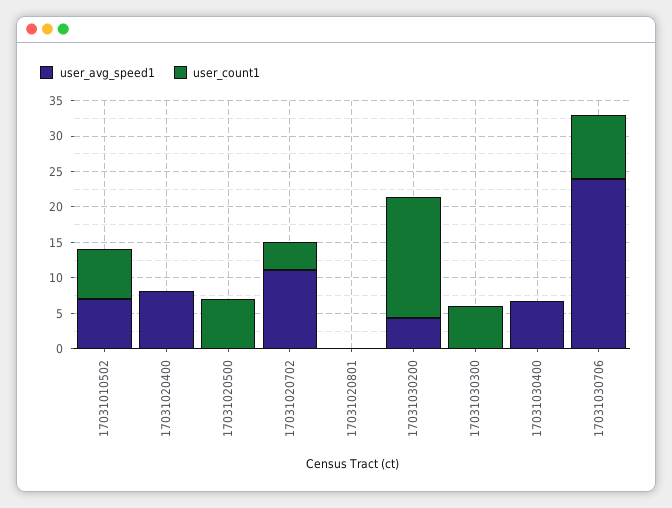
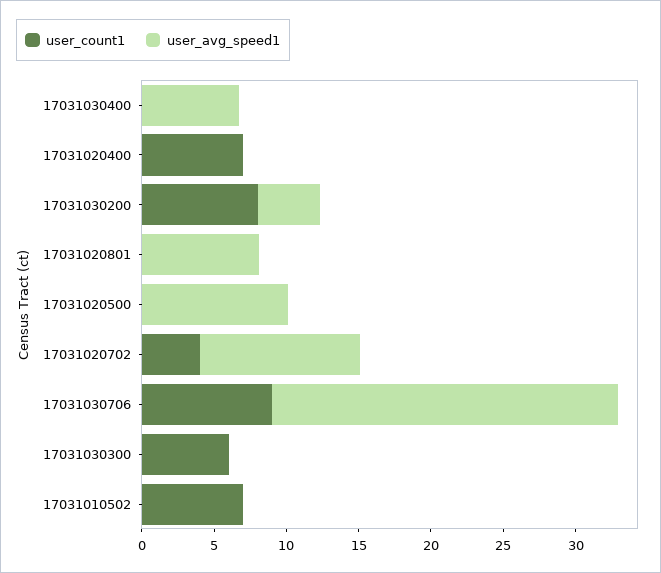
user_avg_speed1, 17031010502: 7.5 -> 0
user_avg_speed1, 17031020400: 7.5 -> 0
user_count1, 17031020400: 0 -> 7
user_avg_speed1, 17031020500: 0 -> 10
user_count1, 17031020500: 7.5 -> 0
user_avg_speed1, 17031020801: 0 -> 8
user_count1, 17031030200: 17.5 -> 8

